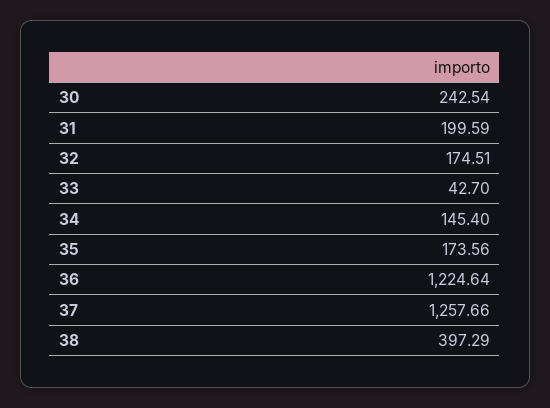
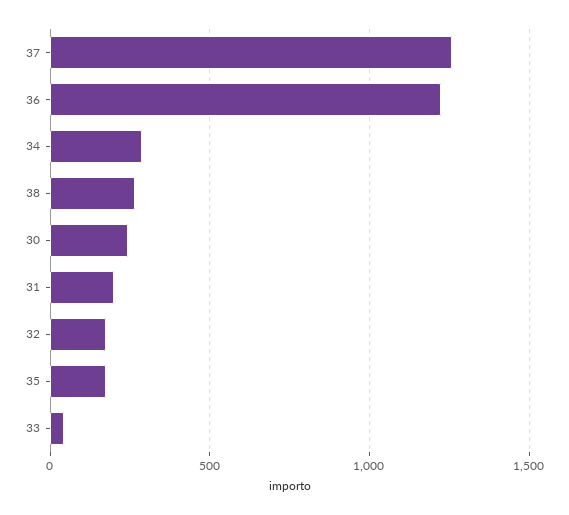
34: 145.4 -> 300
38: 397.29 -> 250

